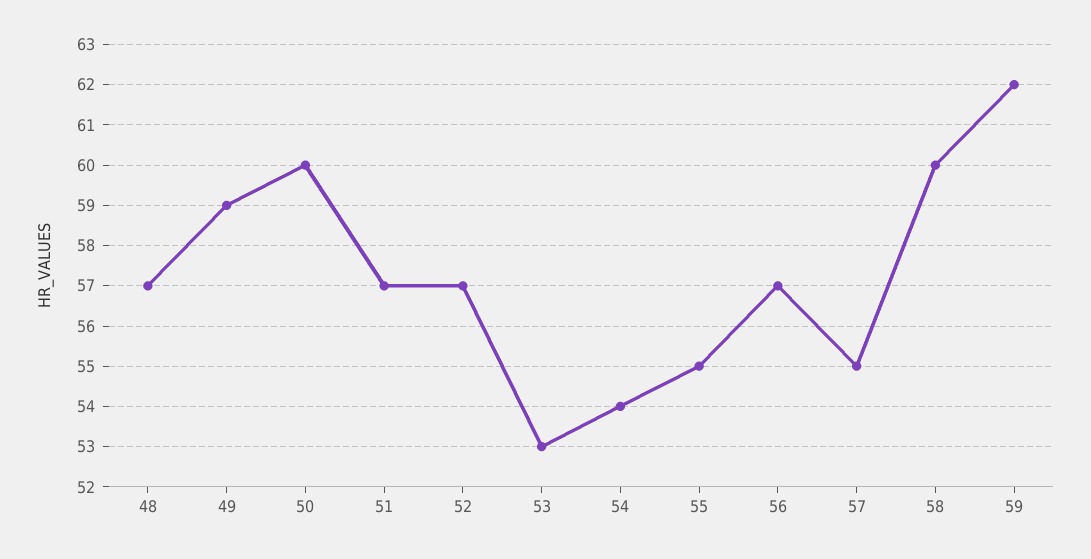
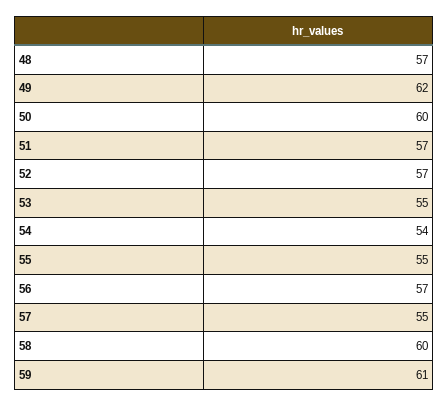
49: 59 -> 62
53: 53 -> 55
59: 62 -> 61

